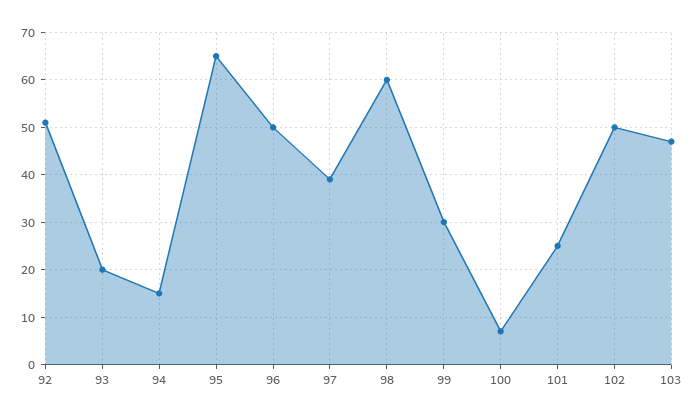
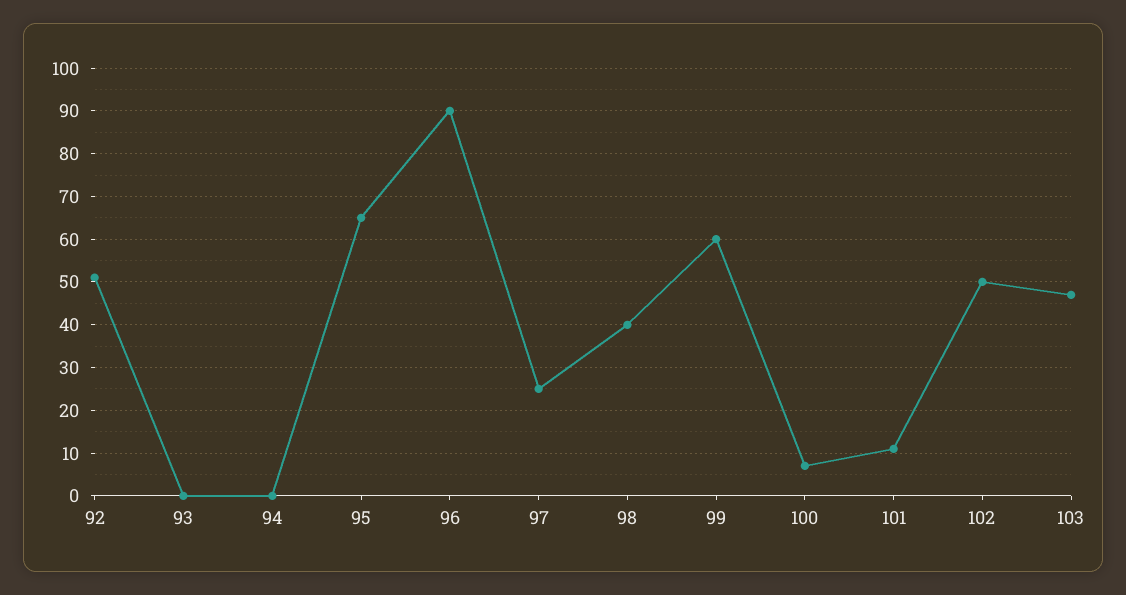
93: 20 -> 0
94: 15 -> 0
96: 50 -> 90
97: 40 -> 25
98: 60 -> 40
99: 30 -> 60
101: 25 -> 10

